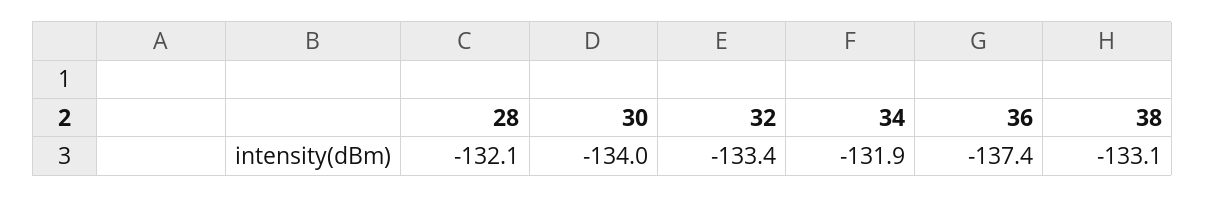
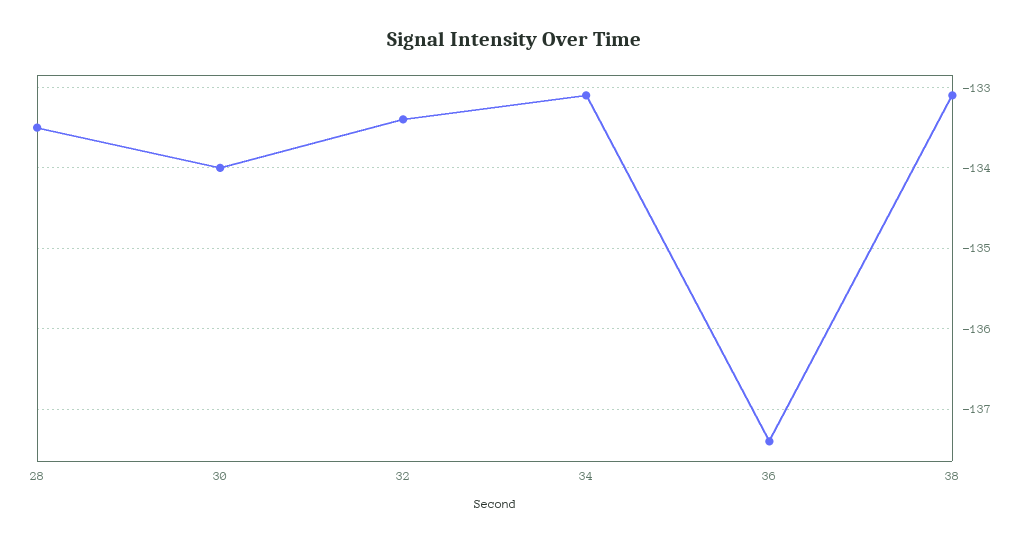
28: -132.1 -> -133.5
34: -131.9 -> -133.1

